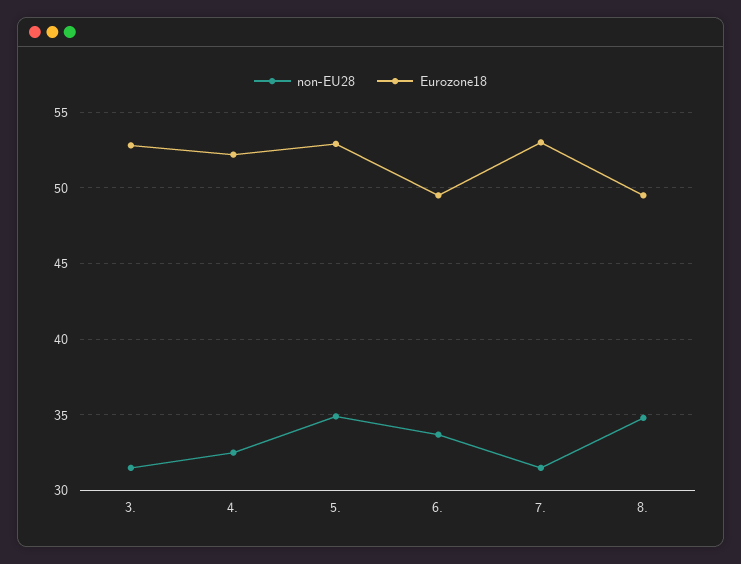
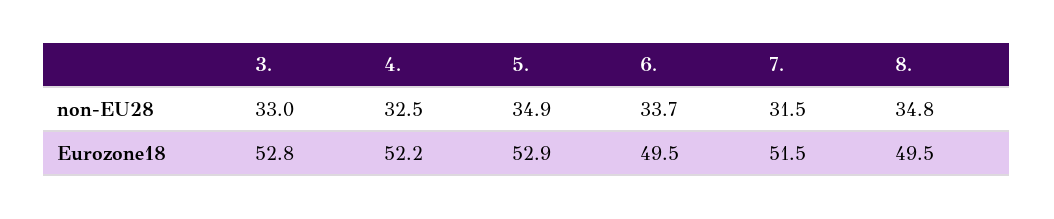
non-EU28, 3.: 31.5 -> 33
Eurozone18, 7.: 53 -> 51.5

